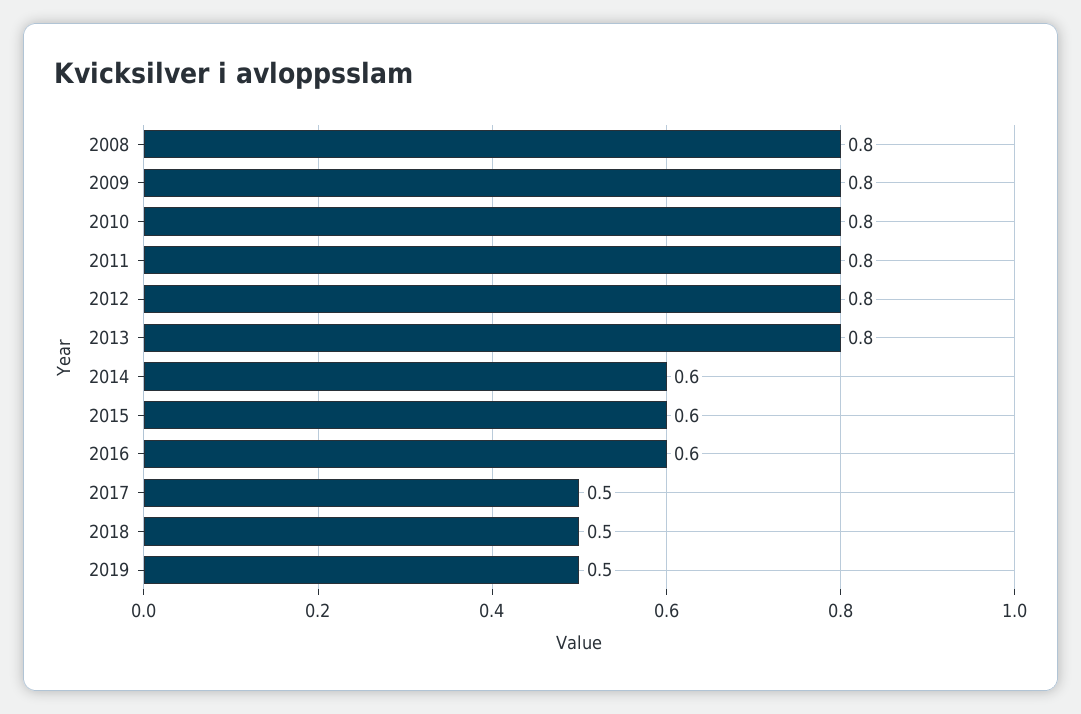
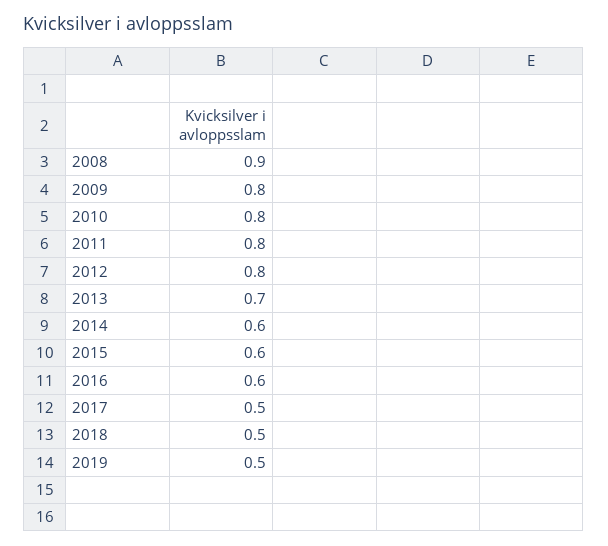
2008: 0.8 -> 0.9
2013: 0.8 -> 0.7

